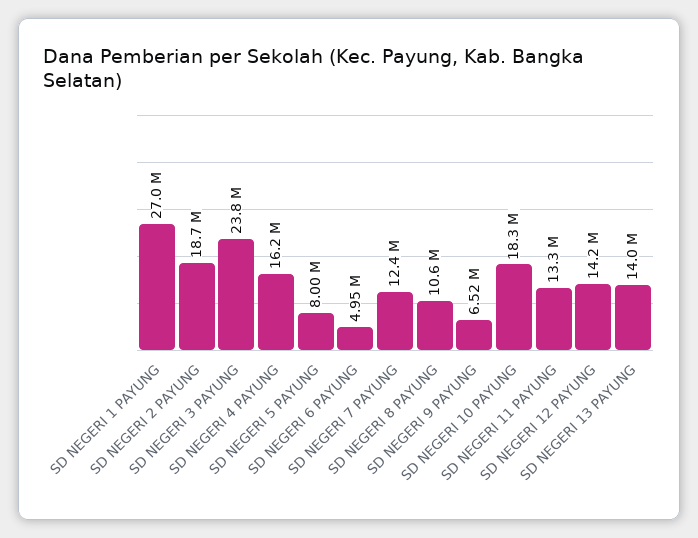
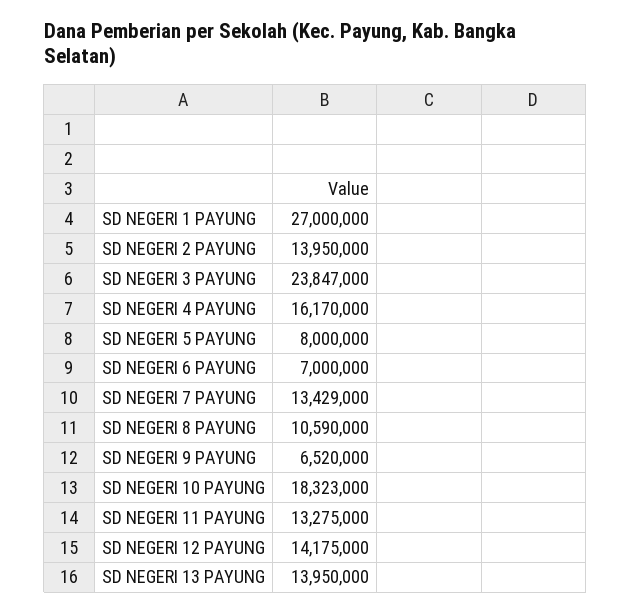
SD NEGERI 2 PAYUNG: 18700000 -> 13950000
SD NEGERI 6 PAYUNG: 4950000 -> 7000000
SD NEGERI 7 PAYUNG: 12400000 -> 13429000

